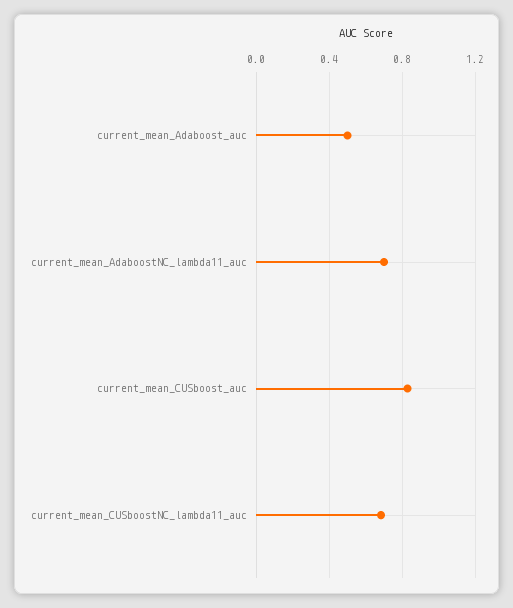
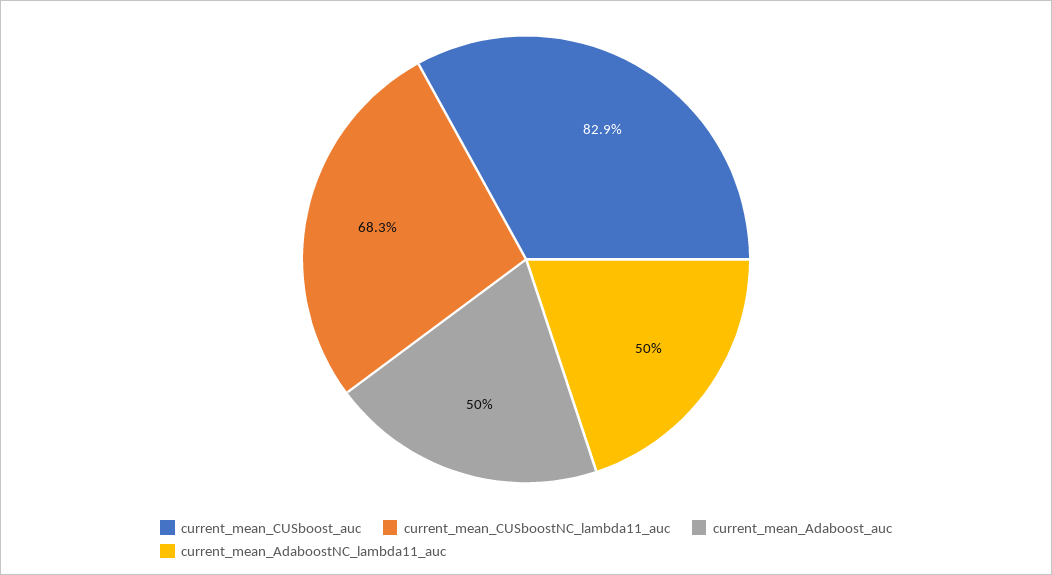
current_mean_AdaboostNC_lambda11_auc: 0.7 -> 0.5

